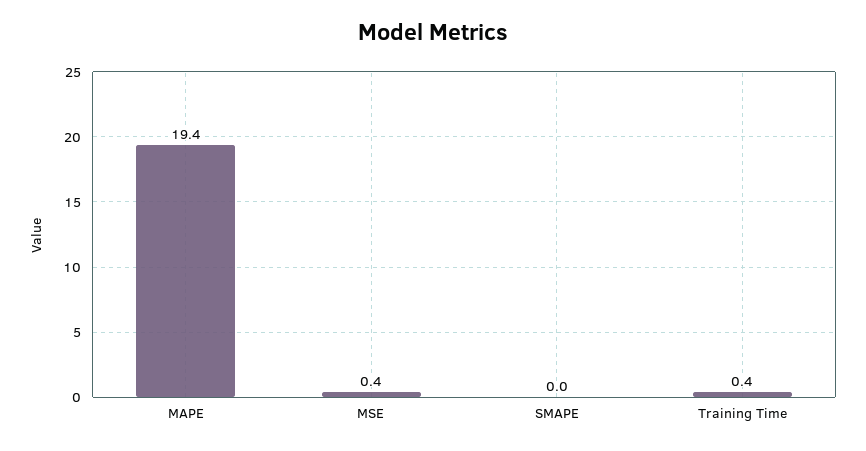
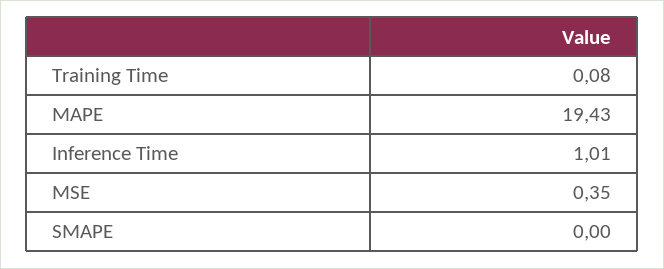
Training Time: 0.4 -> 0.08
Inference Time: none -> 1.01

